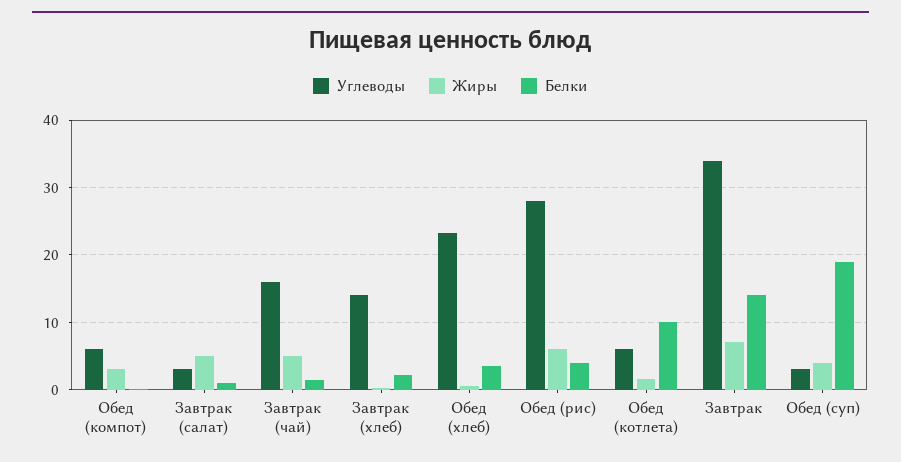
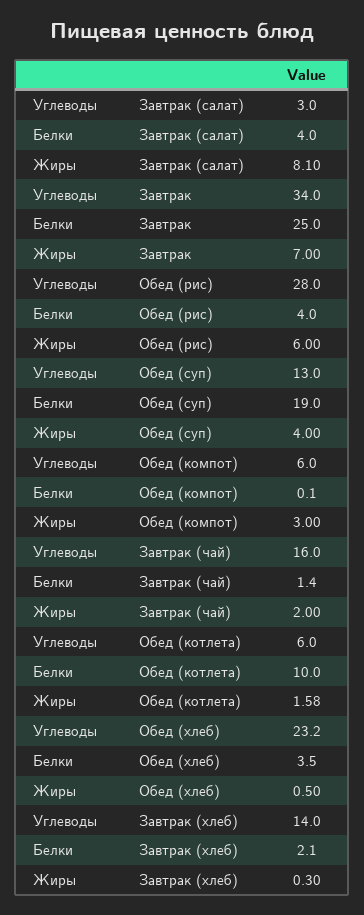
Жиры, Завтрак (салат): 5 -> 8.1
Белки, Завтрак (салат): 1 -> 4
Жиры, Завтрак (чай): 5 -> 2
Белки, Завтрак: 14 -> 25
Углеводы, Обед (суп): 3 -> 13

